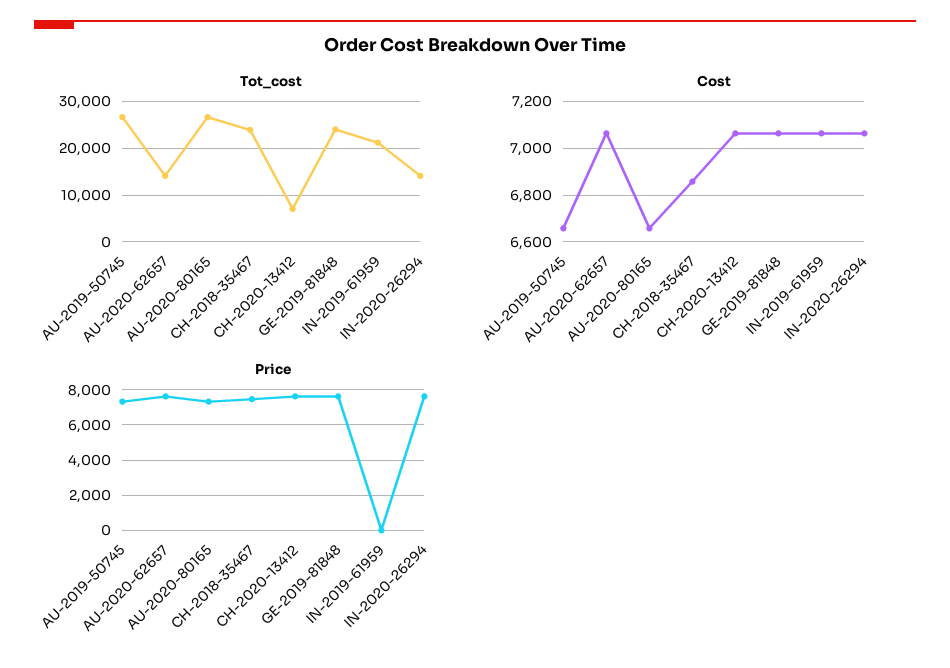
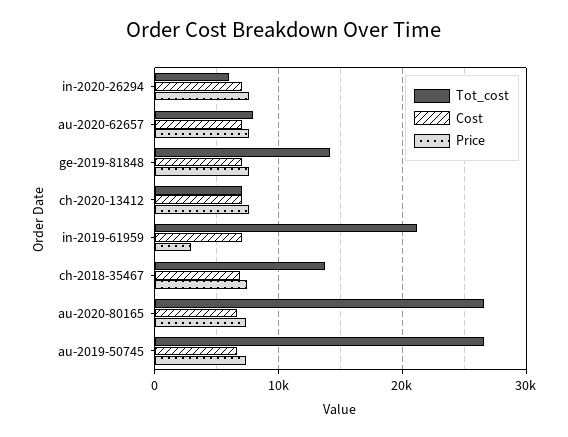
Tot_cost, AU-2020-62657: 14000 -> 8000
Tot_cost, CH-2018-35467: 24000 -> 14000
Tot_cost, GE-2019-81848: 24000 -> 14000
Tot_cost, IN-2020-26294: 14000 -> 6000
Price, IN-2019-61959: 0 -> 3000

